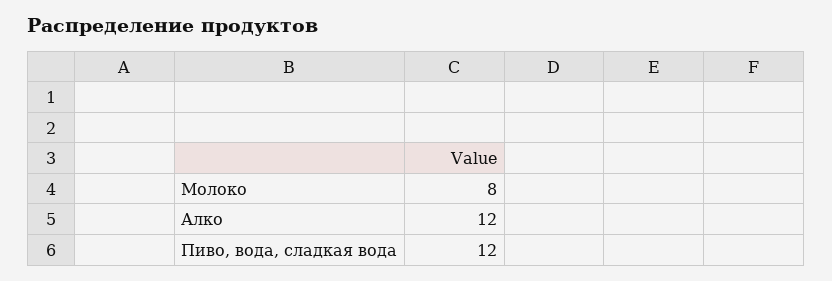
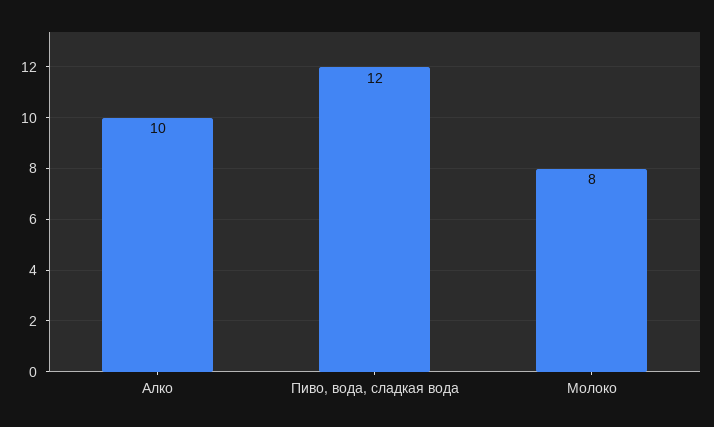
Алко: 12 -> 10

